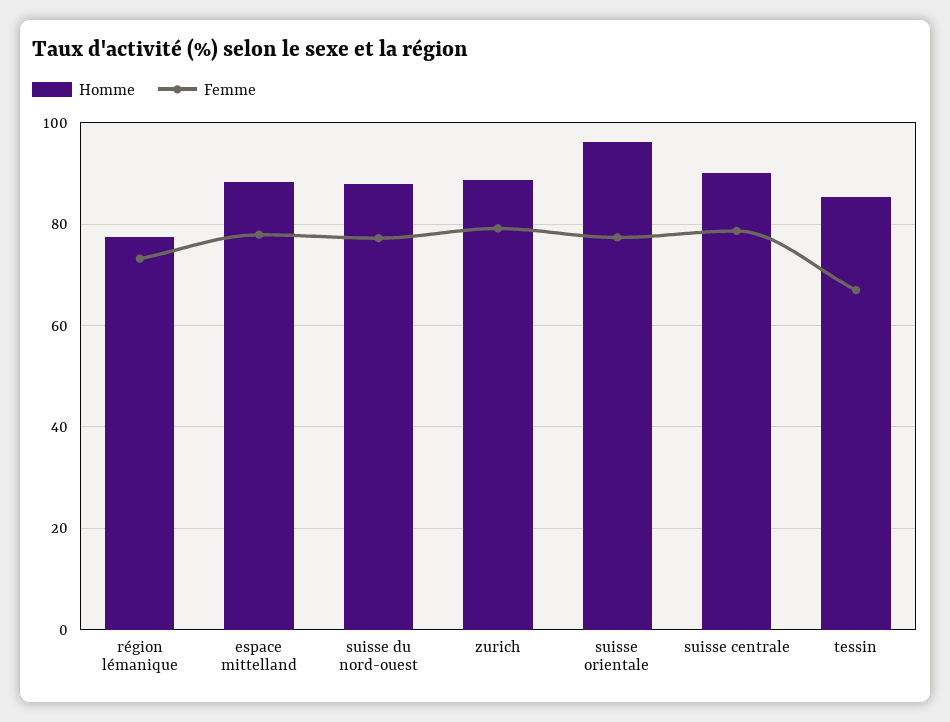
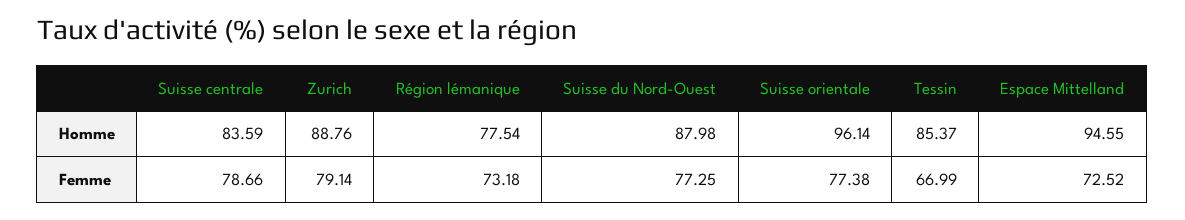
Homme, espace mittelland: 88 -> 94.55
Femme, espace mittelland: 78 -> 72.52
Homme, suisse centrale: 90 -> 83.59

